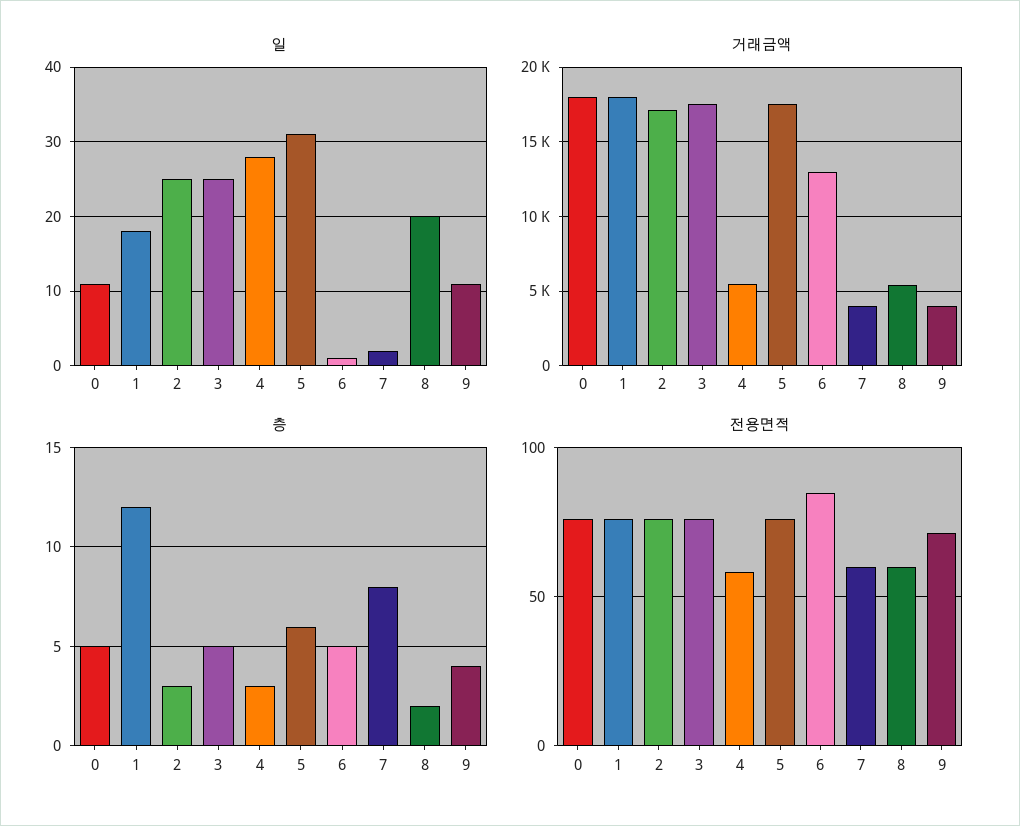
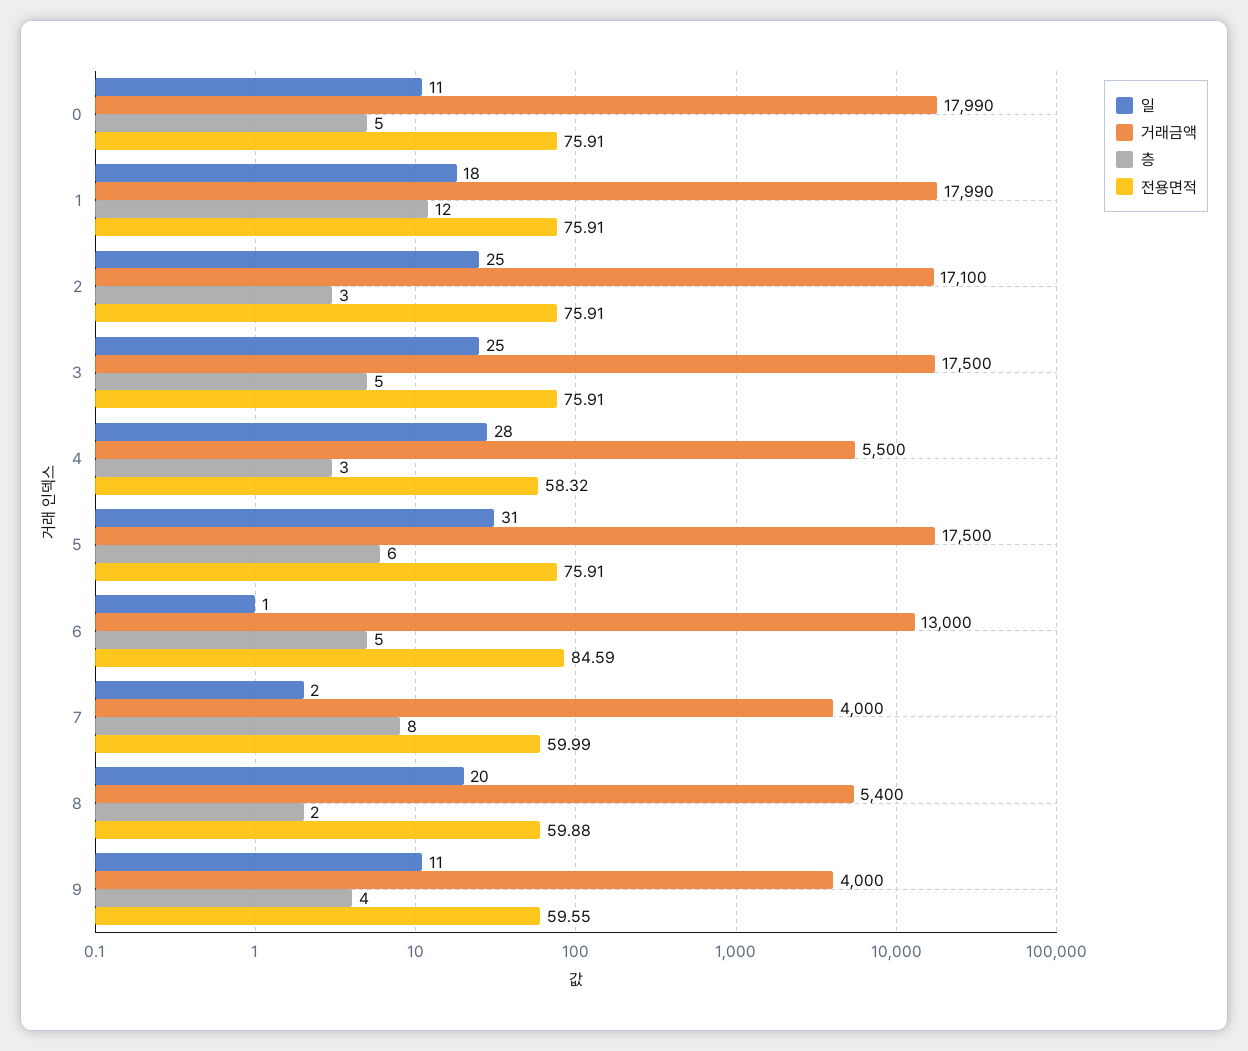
전용면적, 9: 70 -> 59.55

